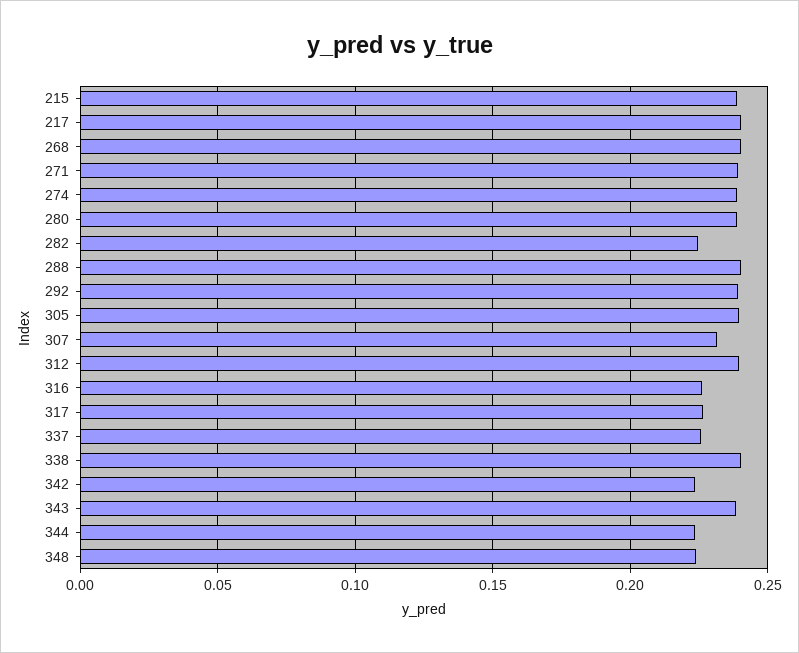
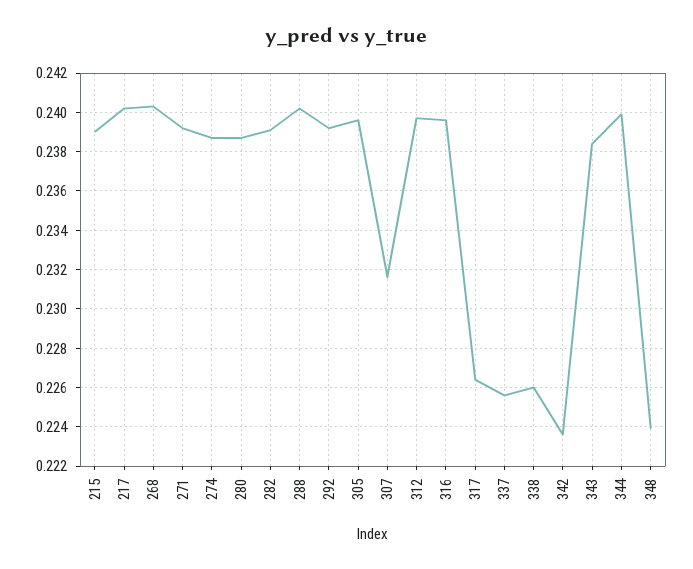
282: 0.225 -> 0.239
316: 0.225 -> 0.2395
338: 0.24 -> 0.226
344: 0.225 -> 0.24

